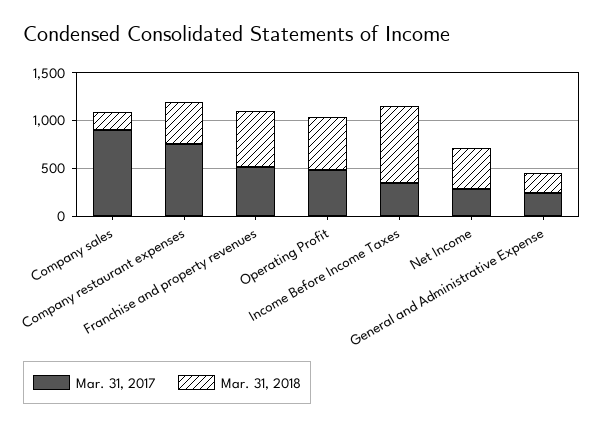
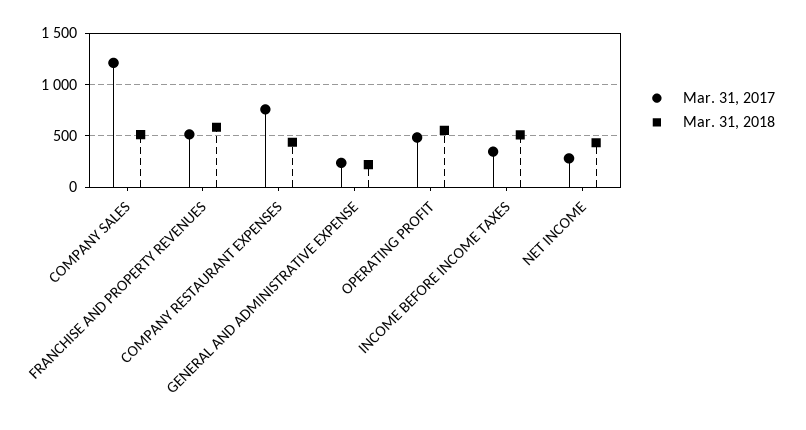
Mar. 31, 2017, Company sales: 900 -> 1200
Mar. 31, 2018, Company sales: 200 -> 500
Mar. 31, 2018, Income Before Income Taxes: 800 -> 500

